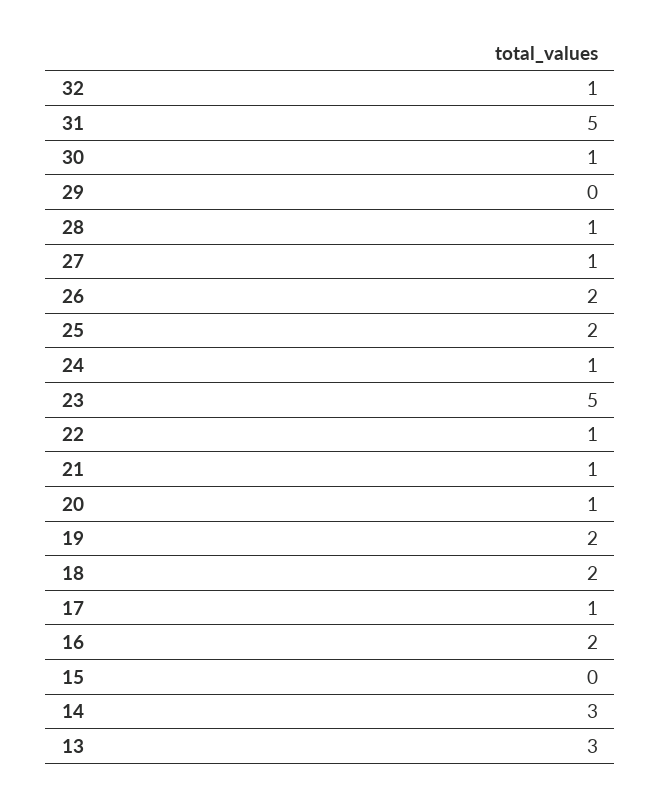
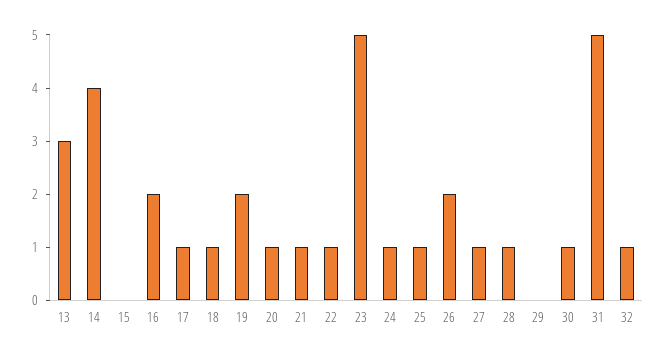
25: 2 -> 1
18: 2 -> 1
14: 3 -> 4

